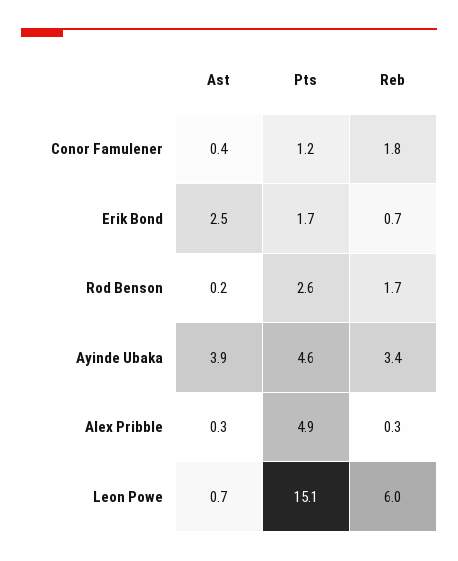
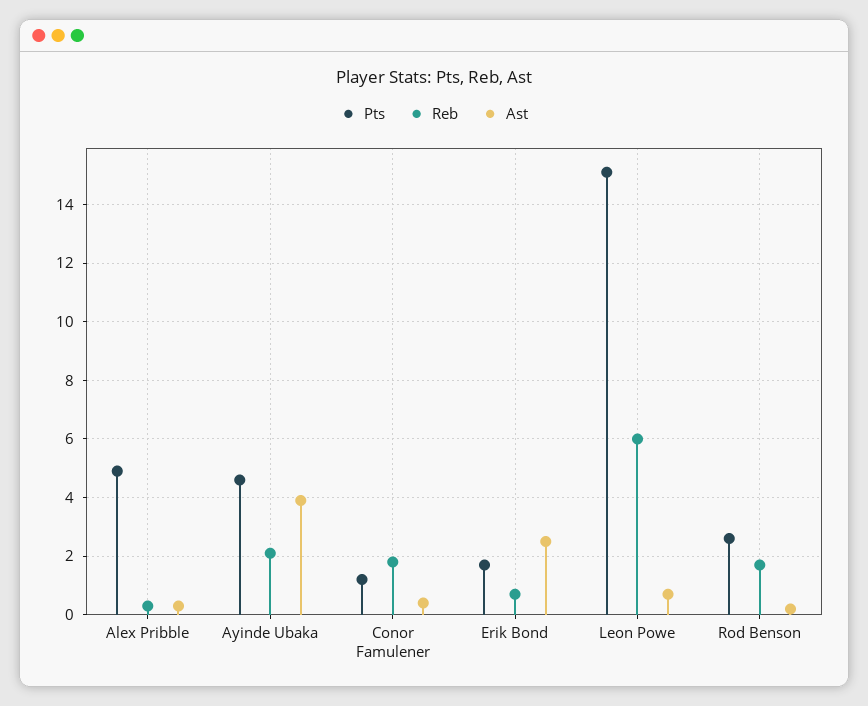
Reb, Ayinde Ubaka: 3.4 -> 2

